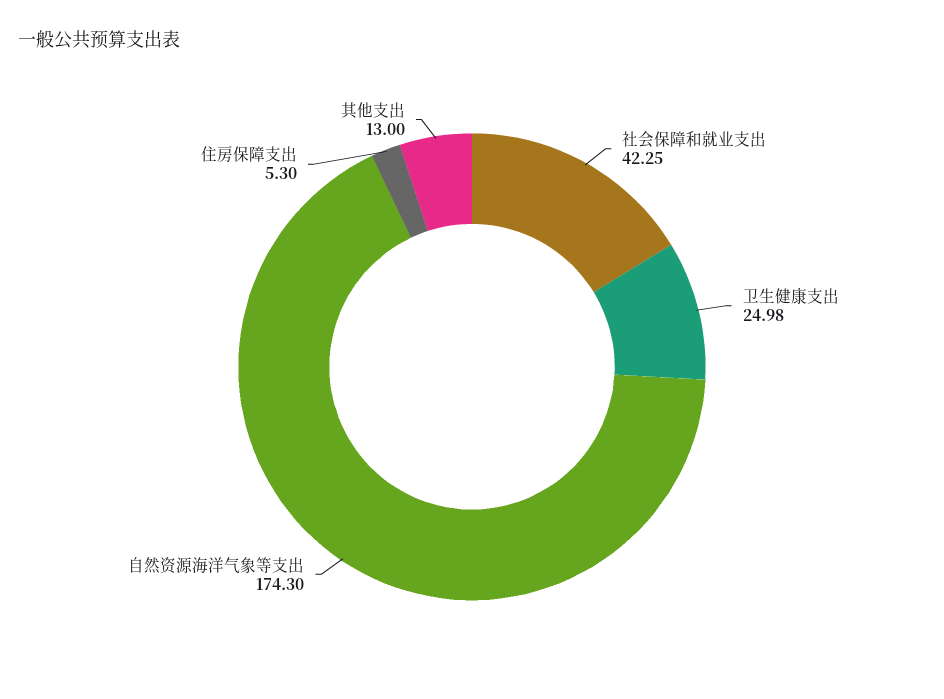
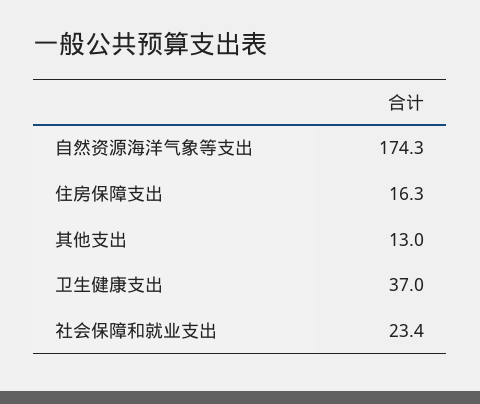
社会保障和就业支出: 42.25 -> 23.4
卫生健康支出: 24.98 -> 37
住房保障支出: 5.3 -> 16.3

